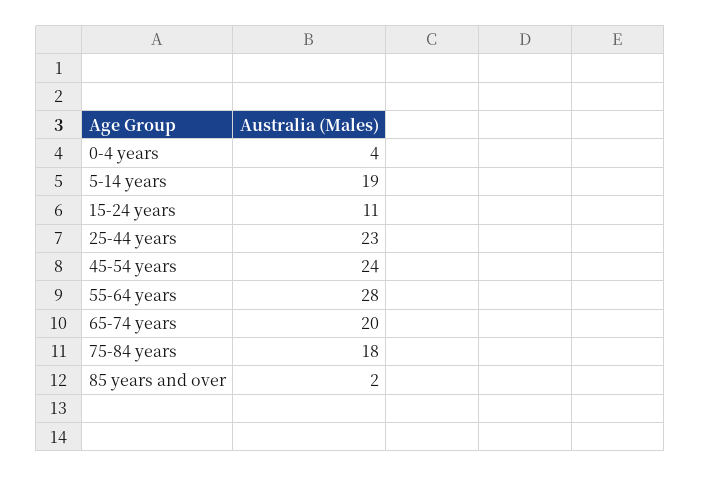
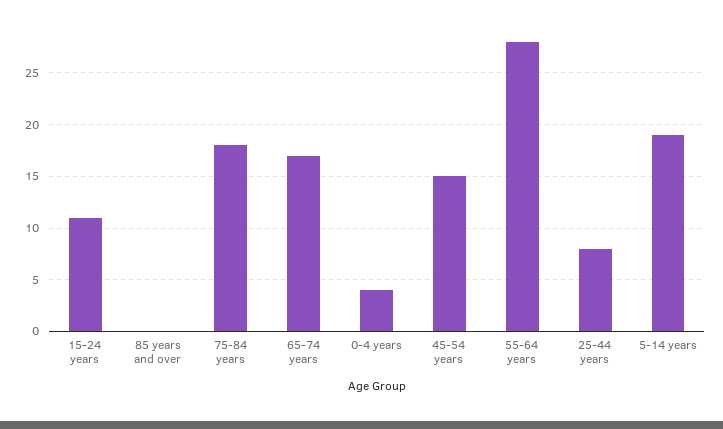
25-44 years: 23 -> 8
45-54 years: 24 -> 15
65-74 years: 20 -> 17
85 years and over: 2 -> 0

